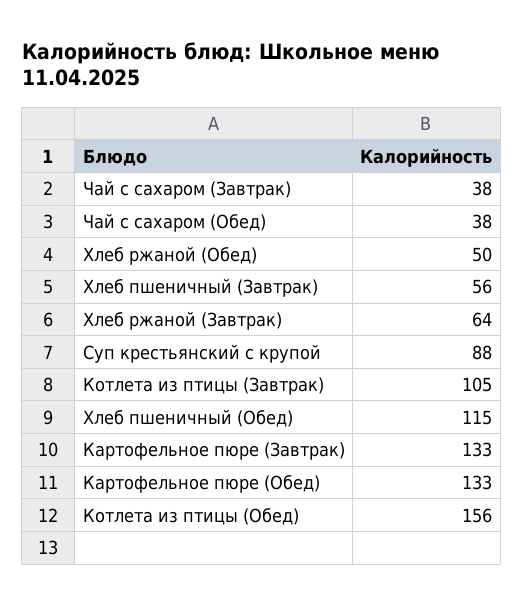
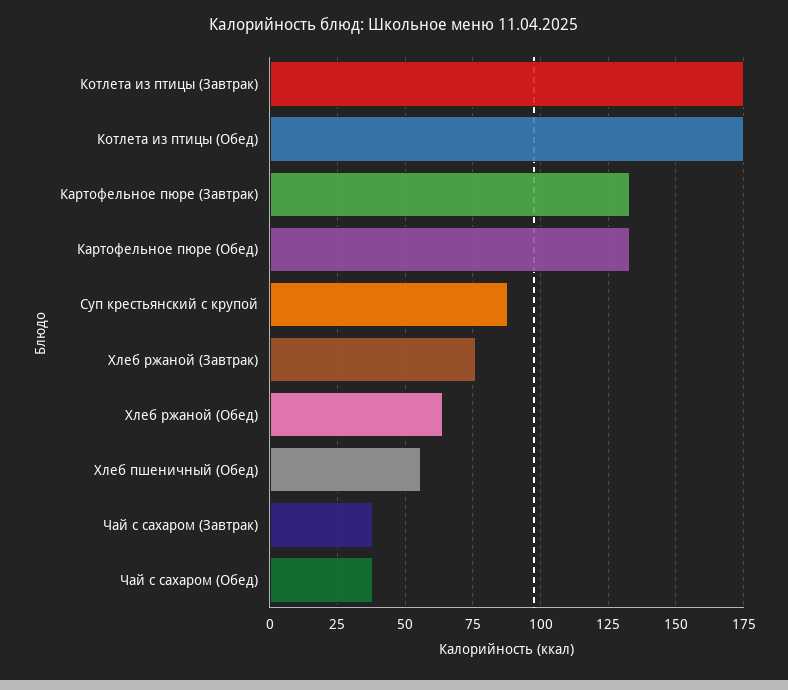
Хлеб ржаной (Обед): 50 -> 65
Хлеб пшеничный (Завтрак): 56 -> none
Хлеб ржаной (Завтрак): 64 -> 75
Котлета из птицы (Завтрак): 105 -> 175
Хлеб пшеничный (Обед): 115 -> 55
Котлета из птицы (Обед): 156 -> 175

